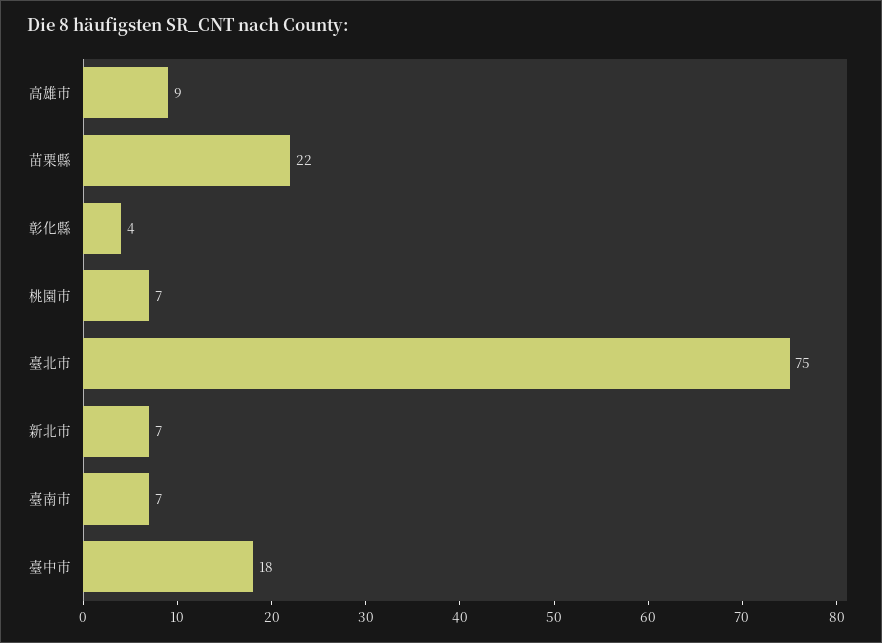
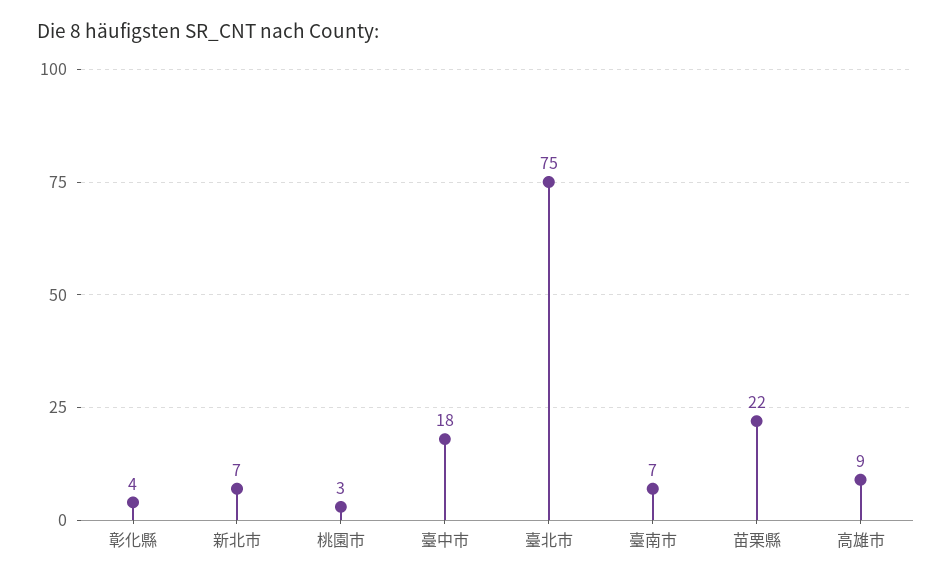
桃園市: 7 -> 3

